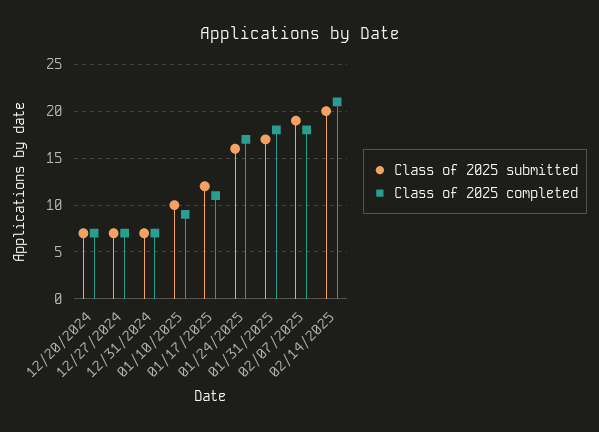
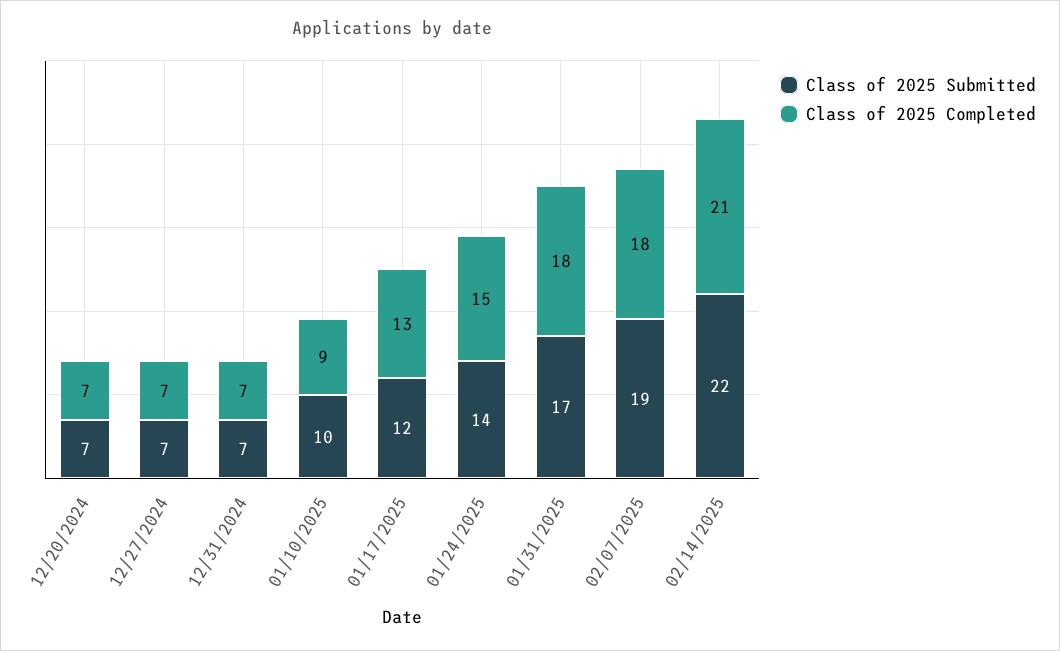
Class of 2025 completed, 01/17/2025: 11 -> 13
Class of 2025 submitted, 01/24/2025: 16 -> 14
Class of 2025 completed, 01/24/2025: 17 -> 15
Class of 2025 submitted, 02/14/2025: 20 -> 22

